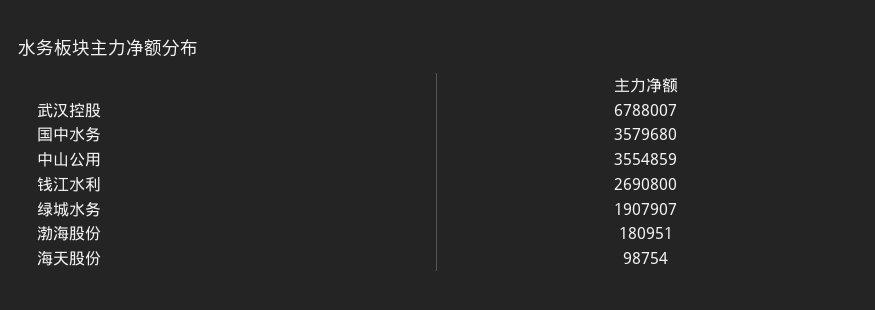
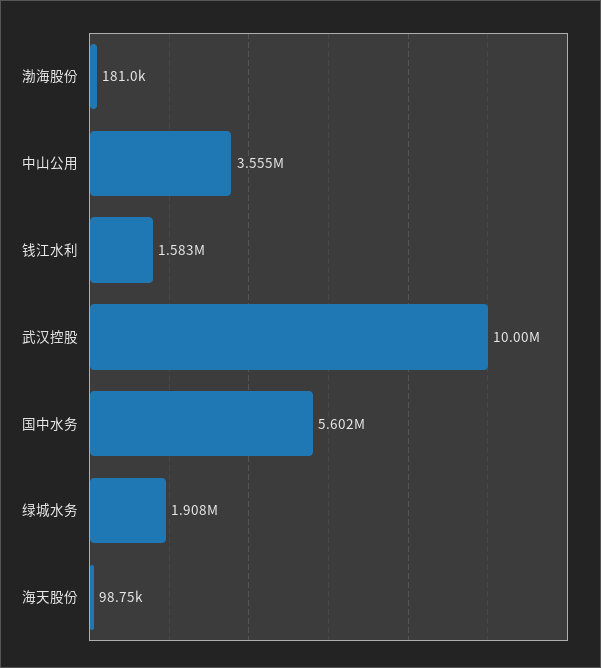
武汉控股: 6788007 -> 10000000
国中水务: 3579680 -> 5602000
钱江水利: 2690800 -> 1583000

